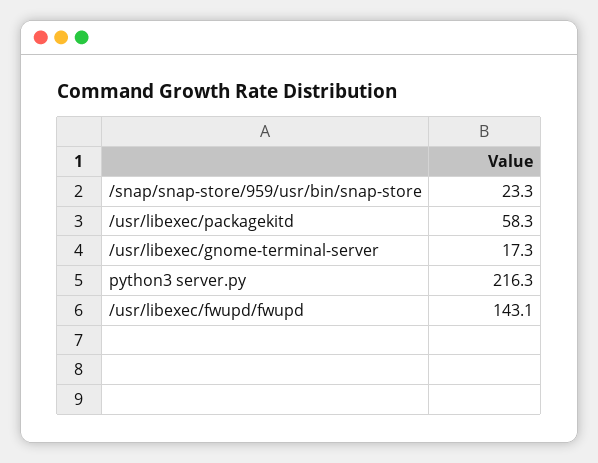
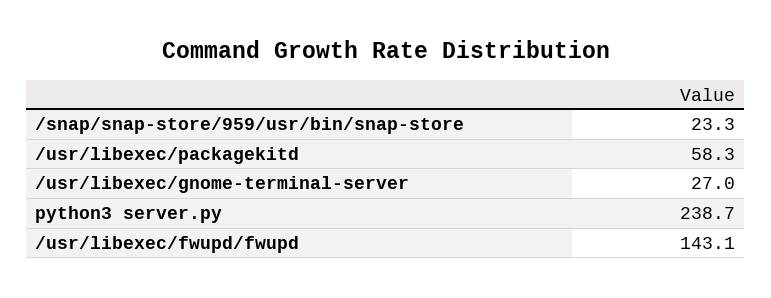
/usr/libexec/gnome-terminal-server: 17.3 -> 27
python3 server.py: 216.3 -> 238.7

